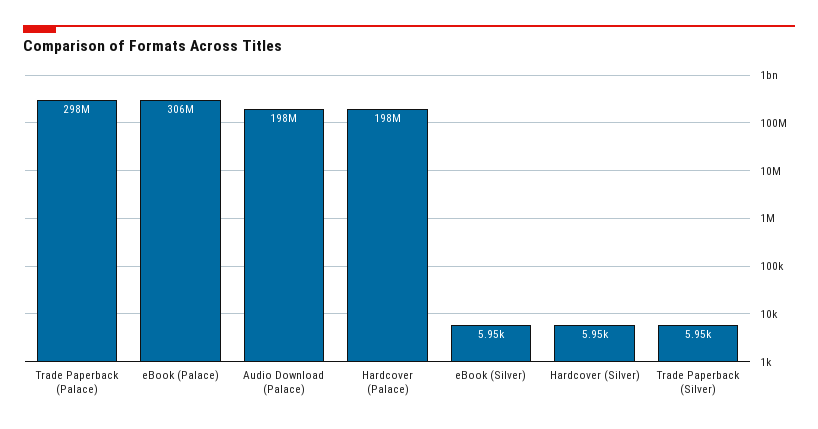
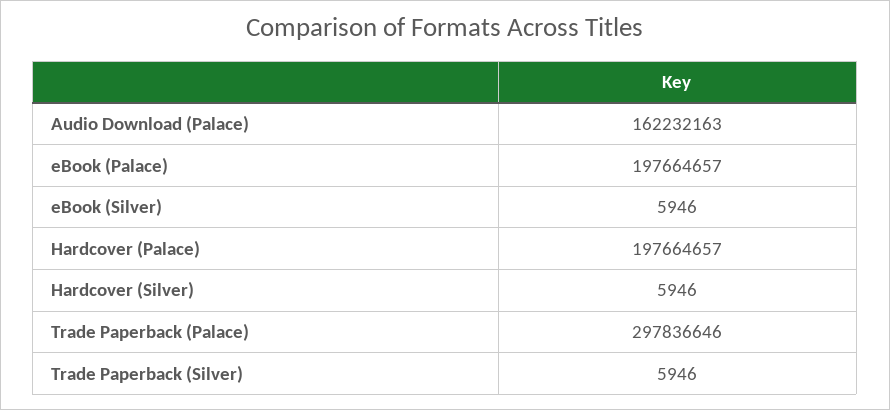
eBook (Palace): 306000000 -> 197664657
Audio Download (Palace): 198000000 -> 162232163

